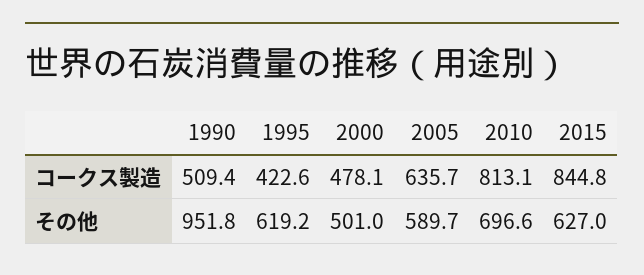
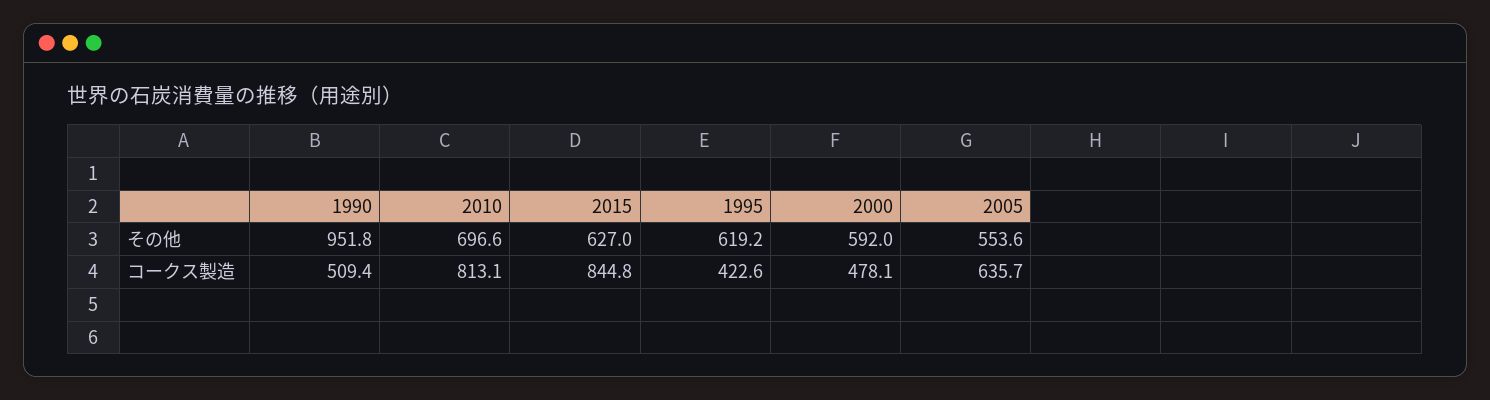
2000, その他: 501 -> 592
2005, その他: 589.7 -> 553.6

